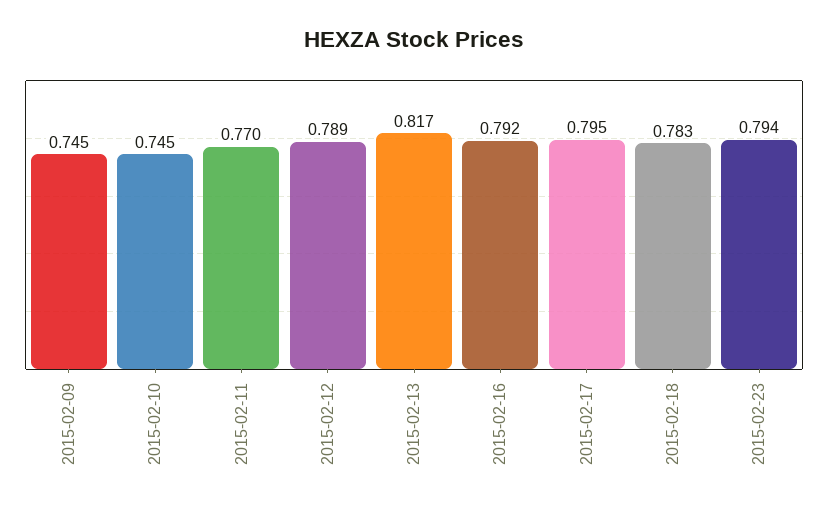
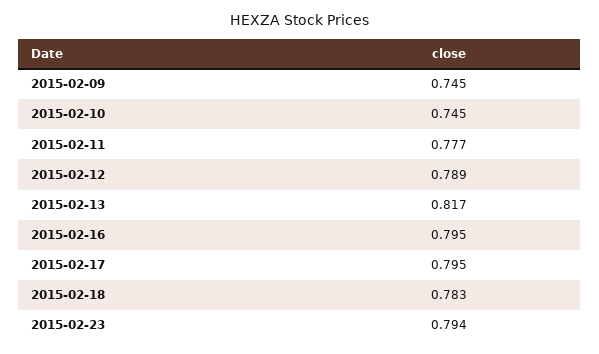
2015-02-11: 0.77 -> 0.777
2015-02-16: 0.792 -> 0.795

